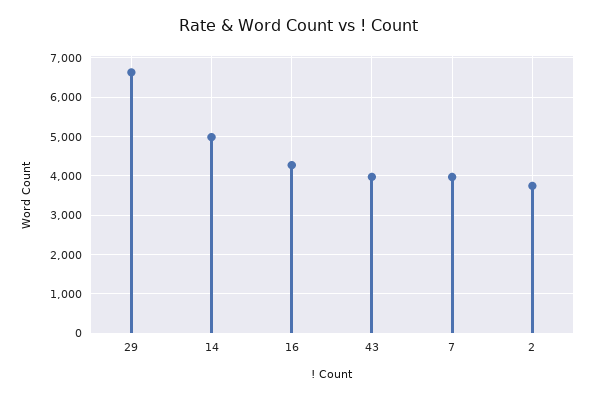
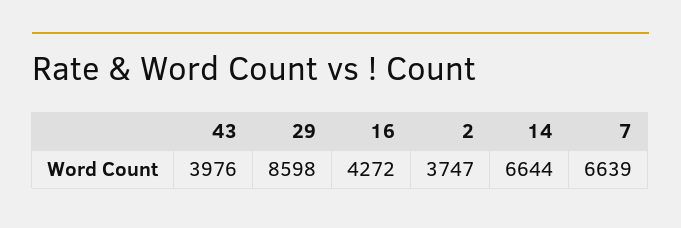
29: 6600 -> 8598
14: 5000 -> 6644
7: 4000 -> 6639

